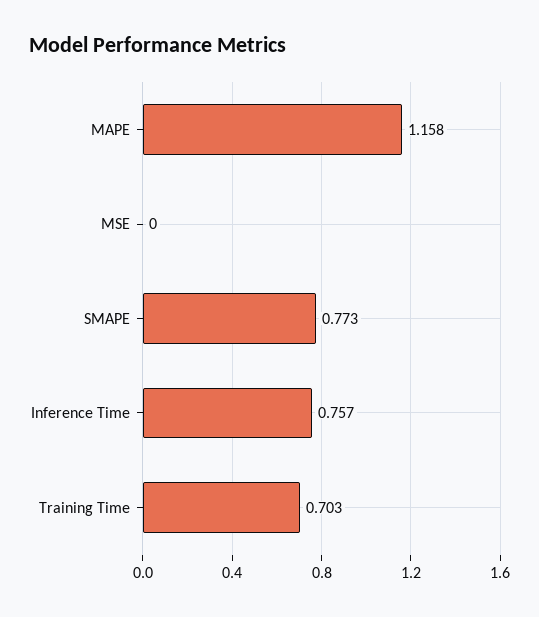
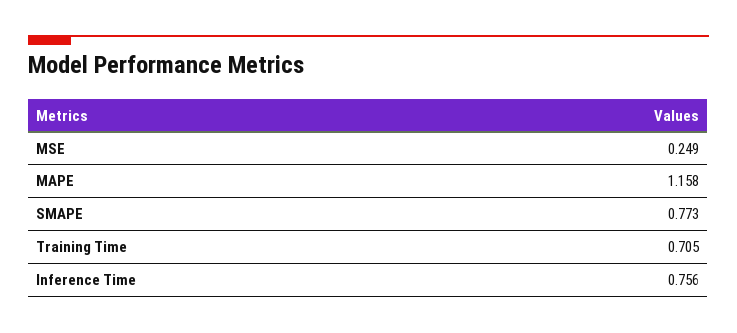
MSE: 0 -> 0.249
Inference Time: 0.757 -> 0.756
Training Time: 0.703 -> 0.705

